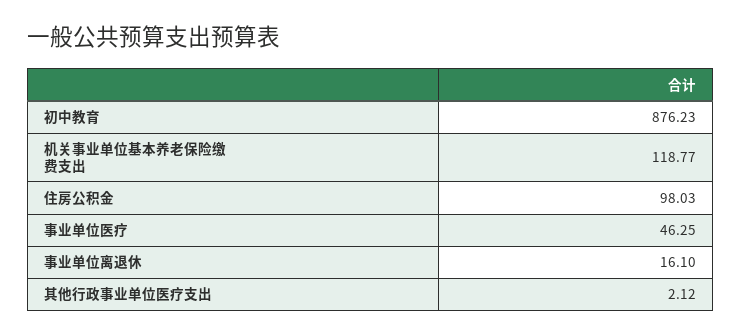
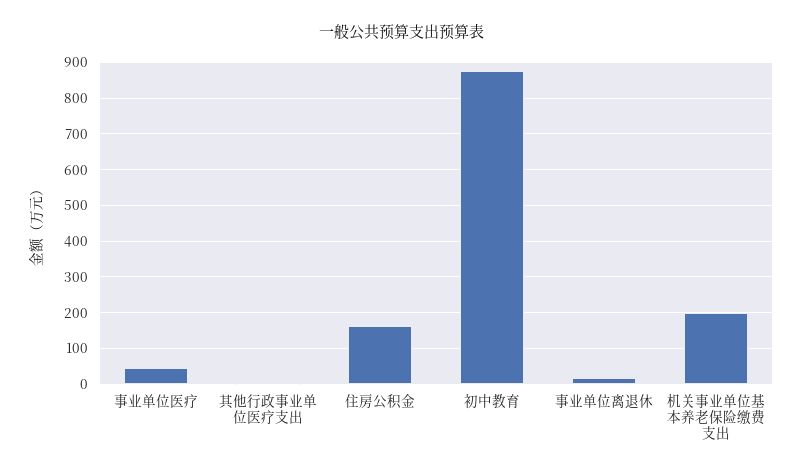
机关事业单位基本养老保险缴费支出: 118.77 -> 200
住房公积金: 98.03 -> 160

